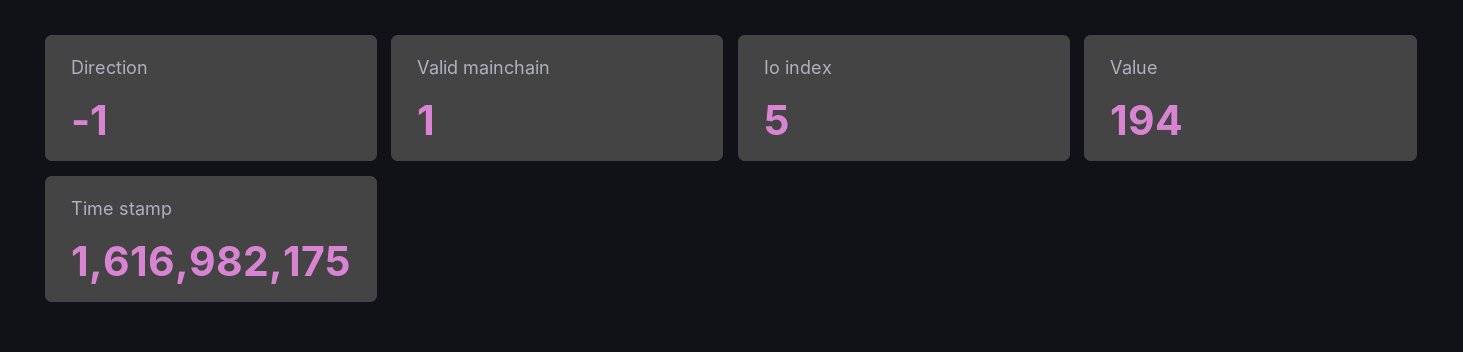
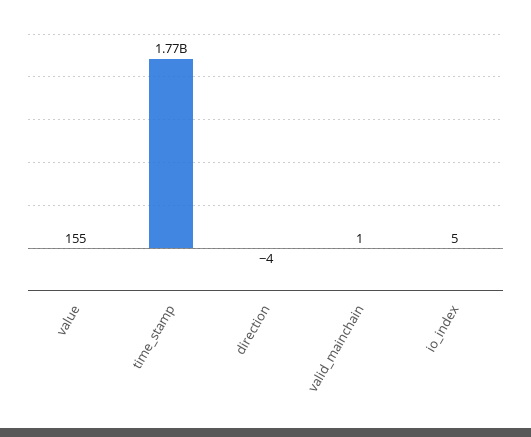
Direction: -1 -> -4
Value: 194 -> 155
Time stamp: 1616982175 -> 1770000000

